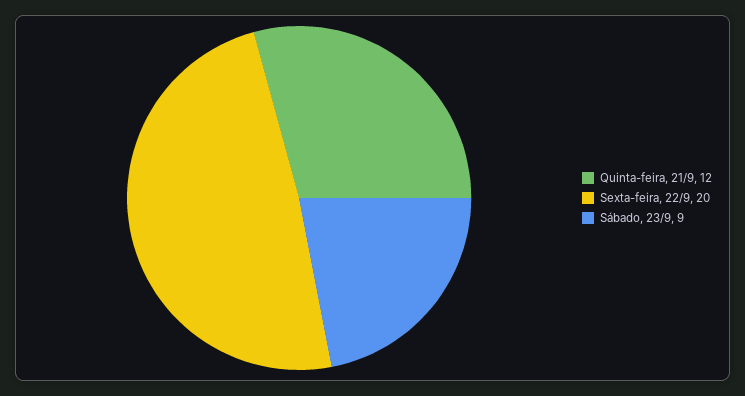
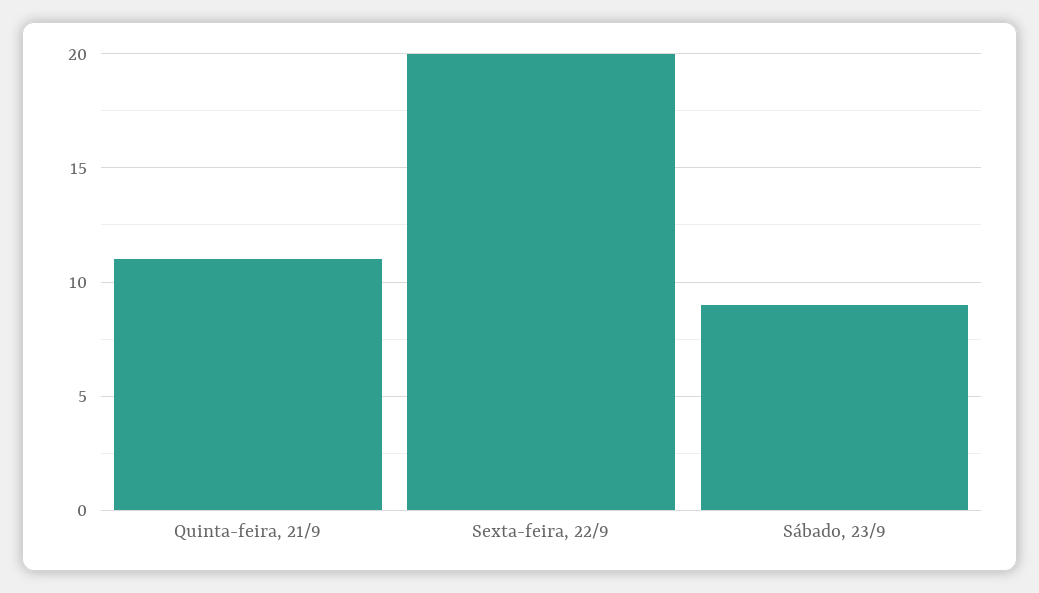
Quinta-feira, 21/9: 12 -> 11

